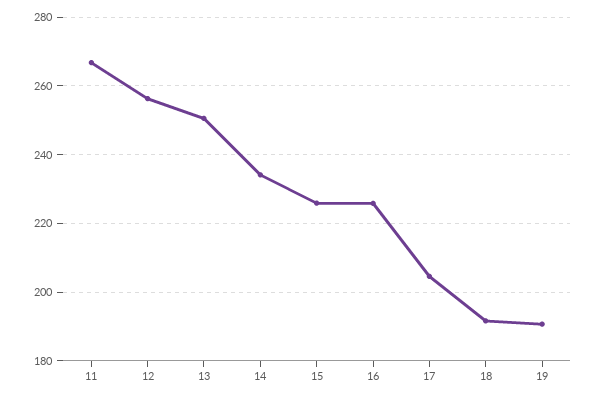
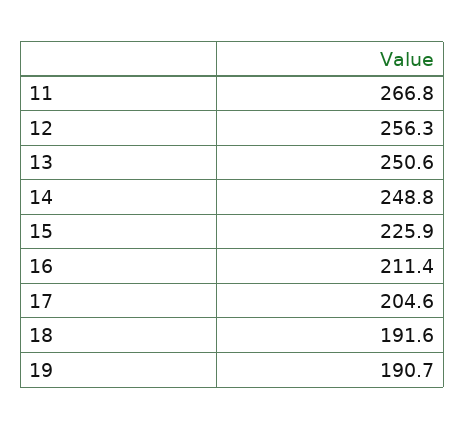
14: 234 -> 248.8
16: 226 -> 211.4

